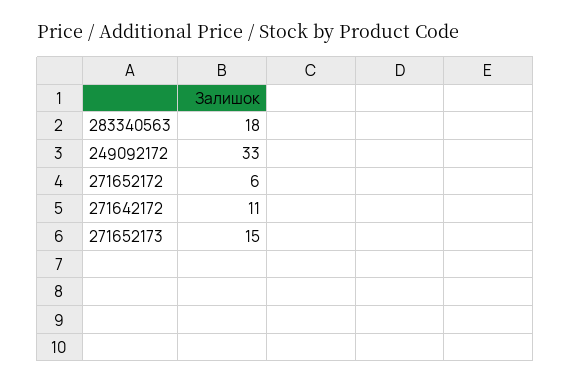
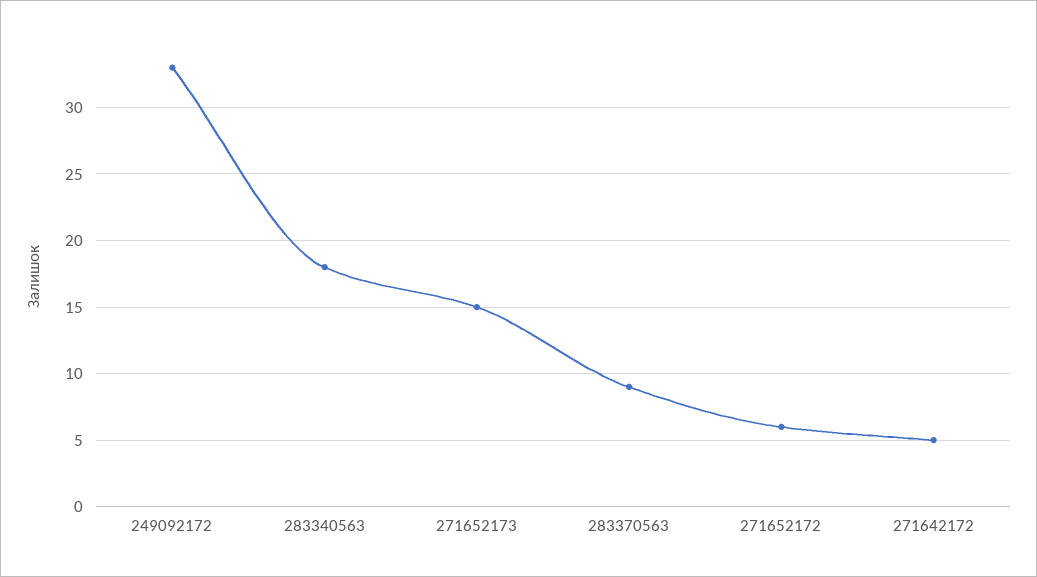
271642172: 11 -> 5
283370563: none -> 9

